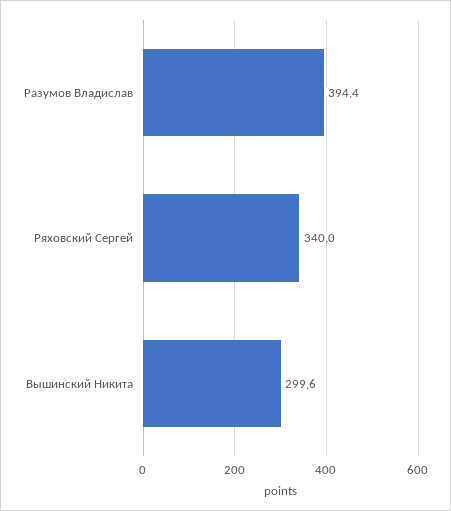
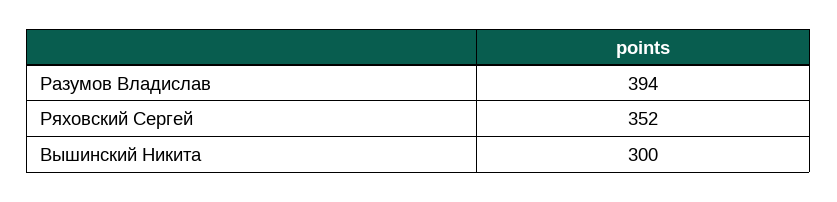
Ряховский Сергей: 340 -> 352

